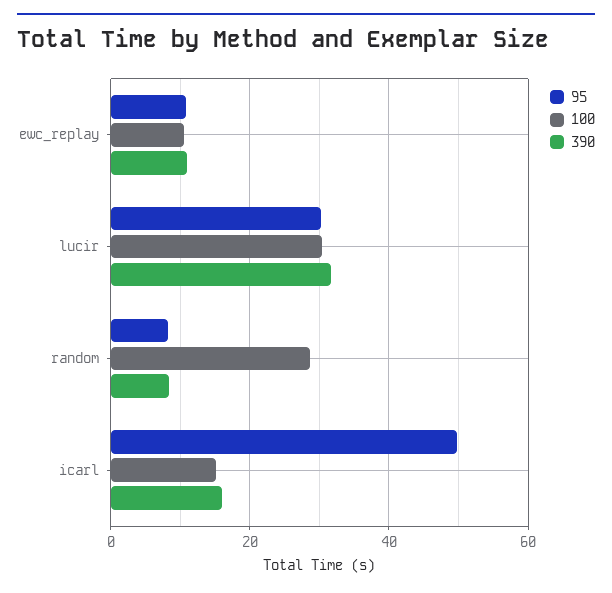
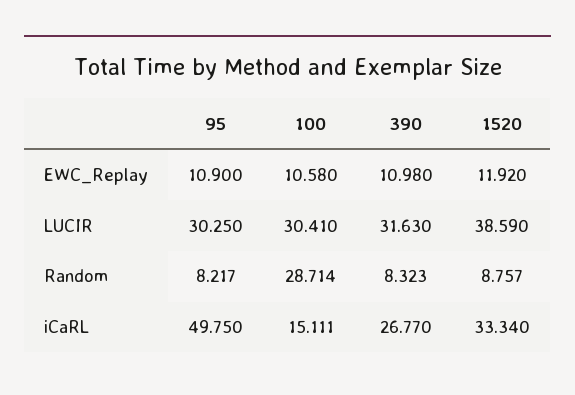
390, icarl: 16 -> 26.77
1520, ewc_replay: none -> 11.92
1520, lucir: none -> 38.59
1520, random: none -> 8.757
1520, icarl: none -> 33.34

